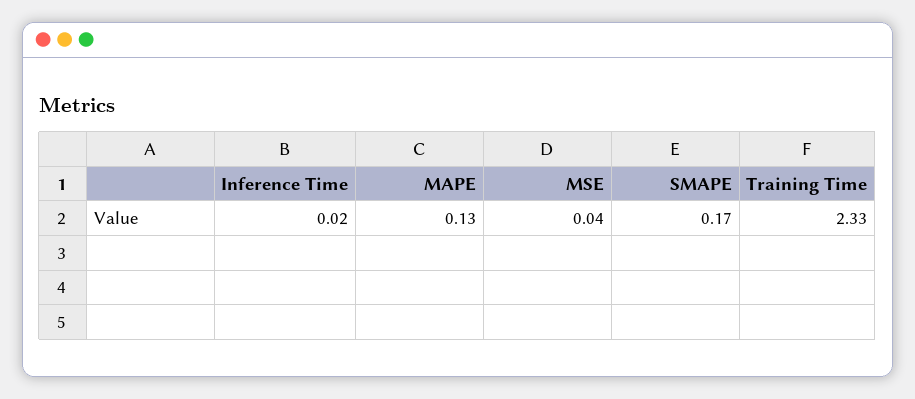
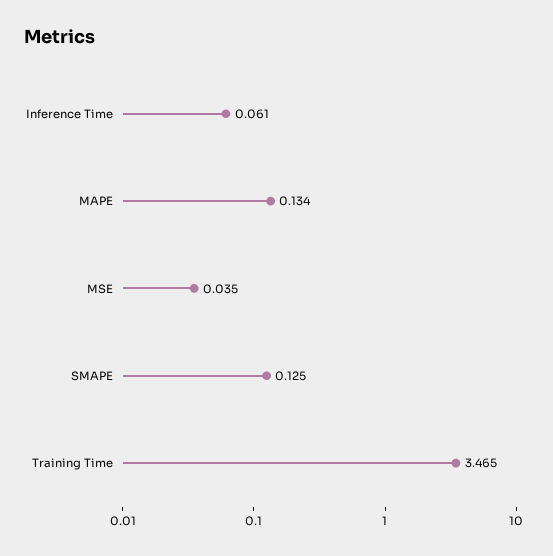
Inference Time: 0.02 -> 0.061
SMAPE: 0.17 -> 0.125
Training Time: 2.33 -> 3.465

